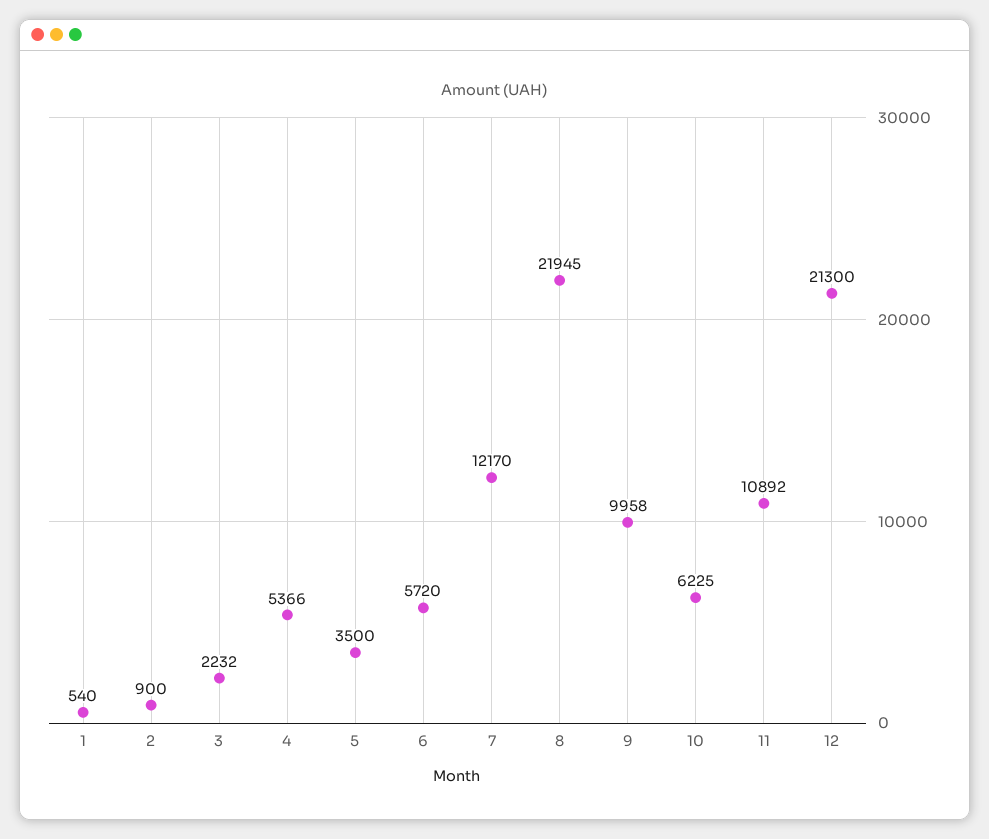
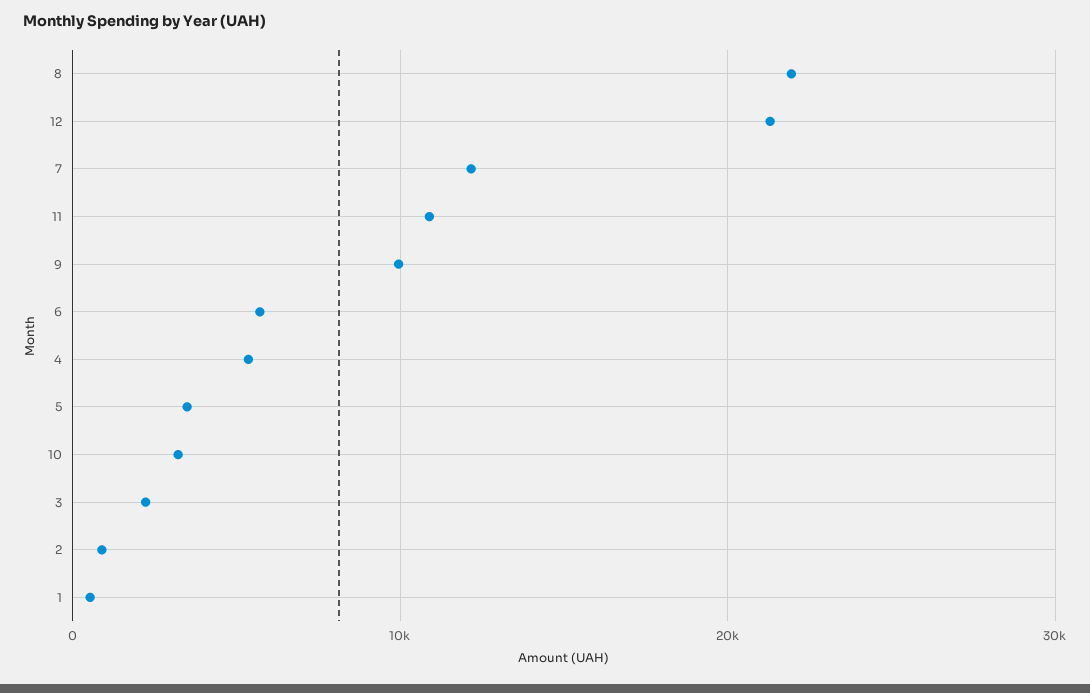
10: 6225 -> 3000

